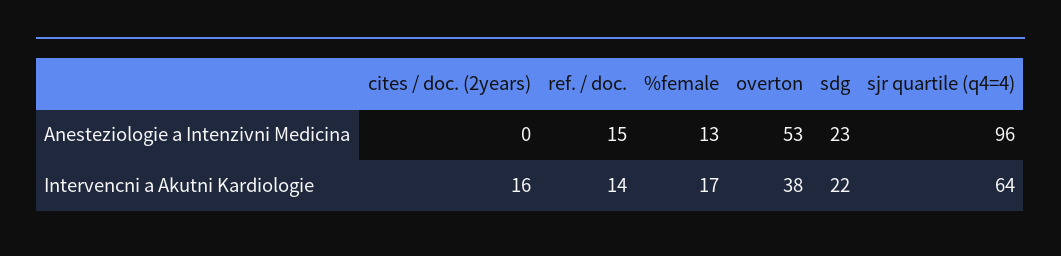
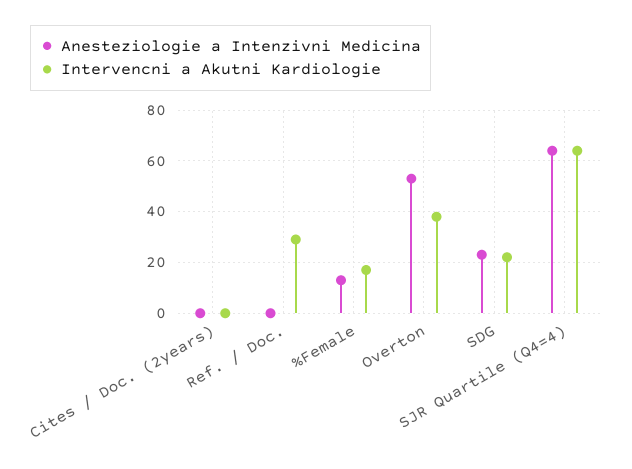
Anesteziologie a Intenzivni Medicina, ref. / doc.: 15 -> 0
Anesteziologie a Intenzivni Medicina, sjr quartile (q4=4): 96 -> 65
Intervencni a Akutni Kardiologie, cites / doc. (2years): 16 -> 0
Intervencni a Akutni Kardiologie, ref. / doc.: 14 -> 30

